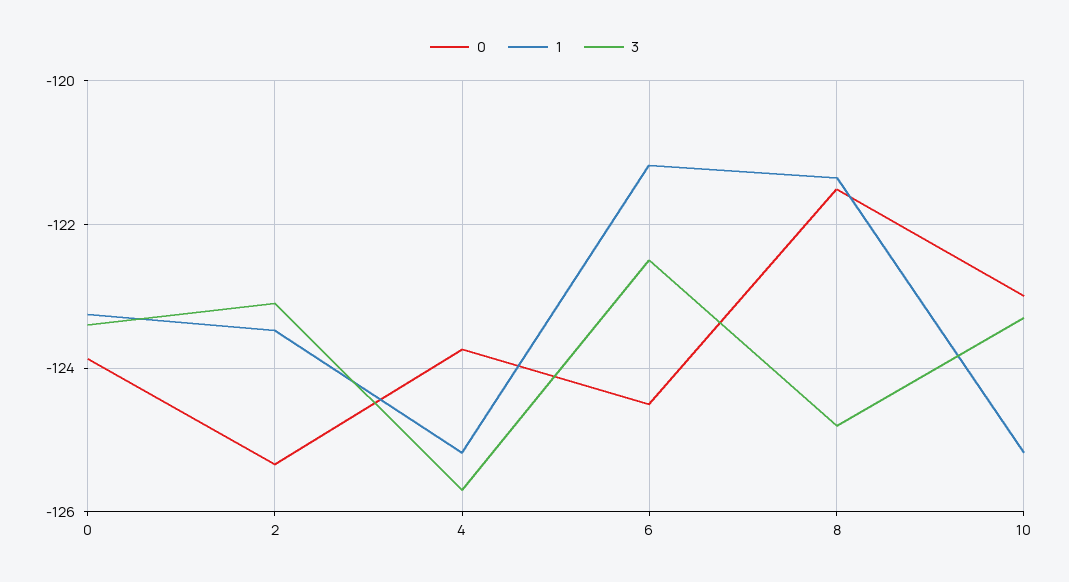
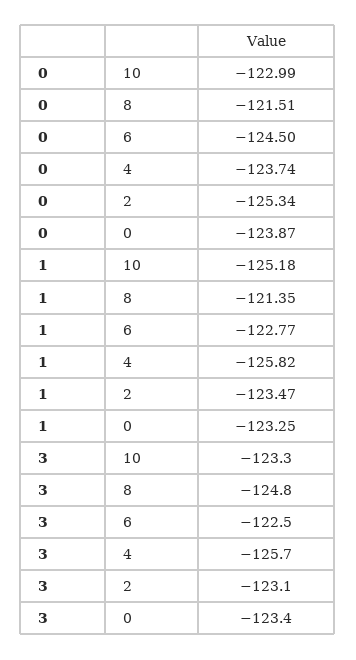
1, 4: -125.2 -> -125.82
1, 6: -121.2 -> -122.77

